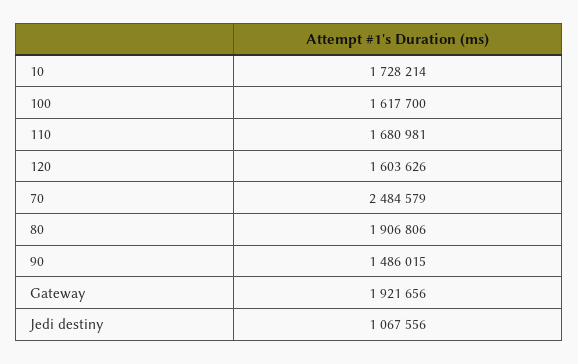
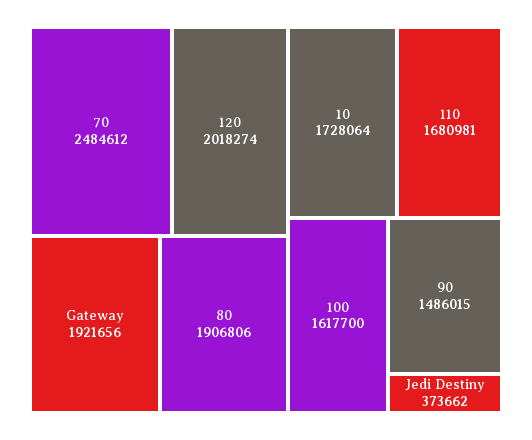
10: 1728214 -> 1728064
120: 1603626 -> 2018274
70: 2484579 -> 2484612
Jedi destiny: 1067556 -> 373662

